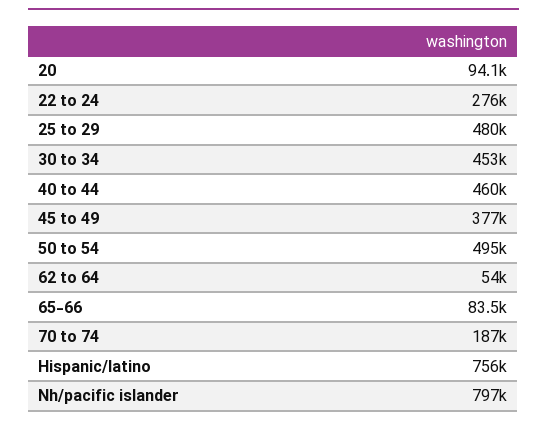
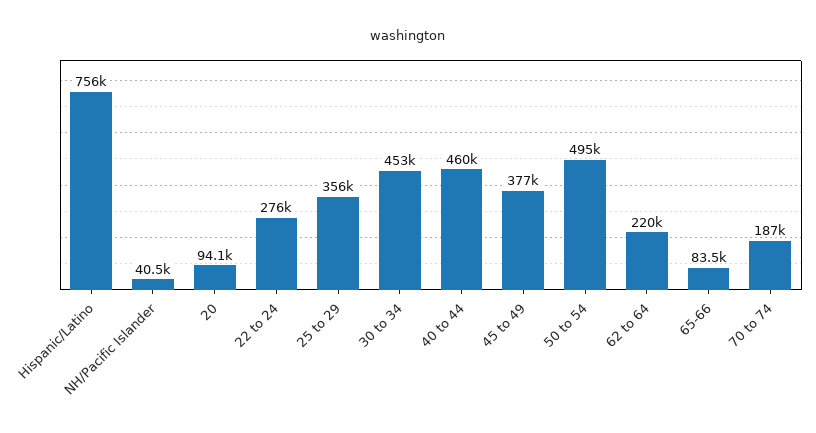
25 to 29: 480000 -> 356000
62 to 64: 54000 -> 220000
Nh/pacific islander: 797000 -> 40500

